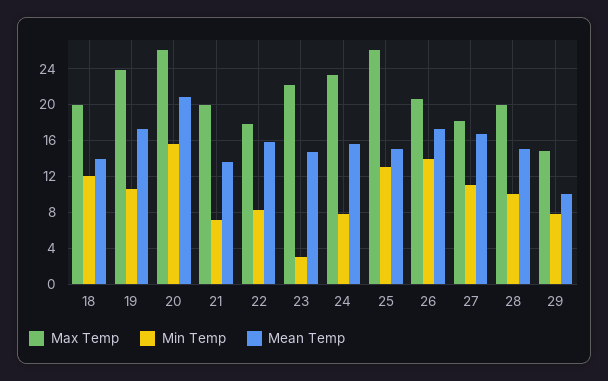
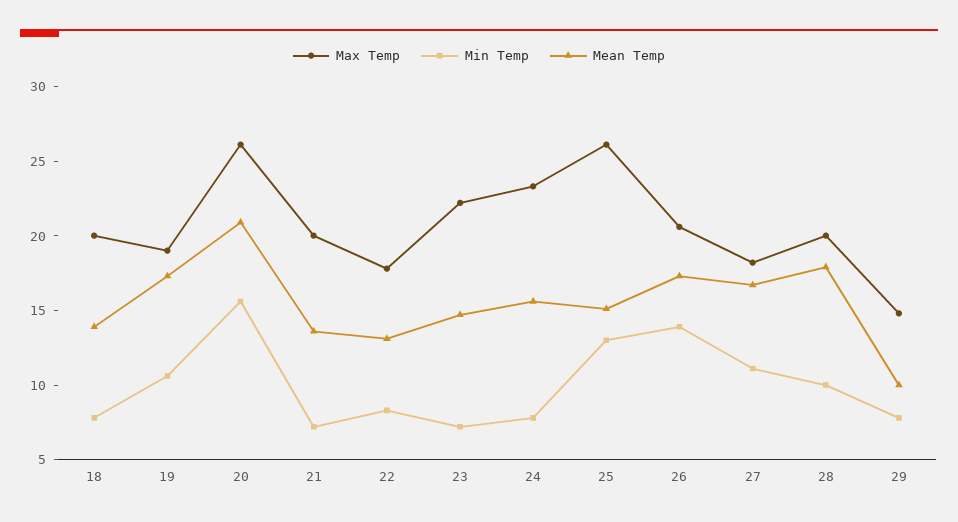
Min Temp, 18: 12 -> 8
Max Temp, 19: 24 -> 19
Mean Temp, 22: 16 -> 13
Min Temp, 23: 3 -> 7
Mean Temp, 28: 15 -> 18

